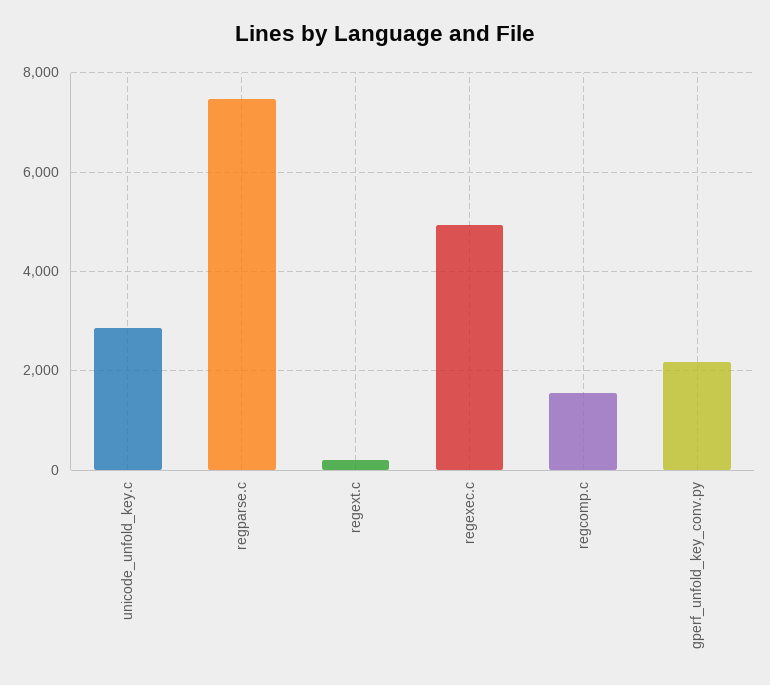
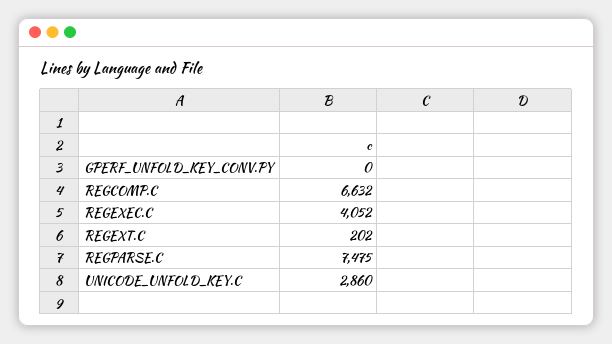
regexec.c: 5000 -> 4052
regcomp.c: 1600 -> 6632
gperf_unfold_key_conv.py: 2200 -> 0

